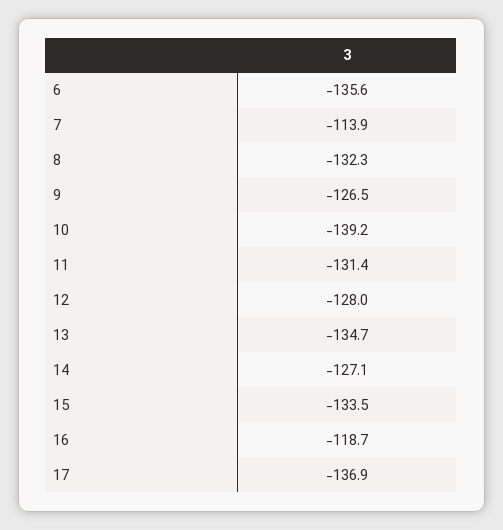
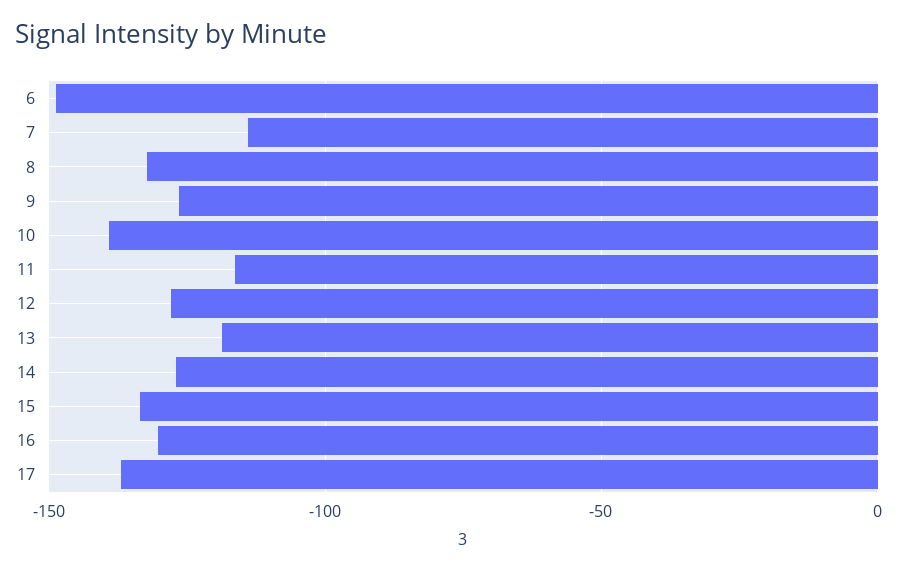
6: -135.6 -> -150
11: -131.4 -> -115
13: -134.7 -> -120
16: -118.7 -> -130

